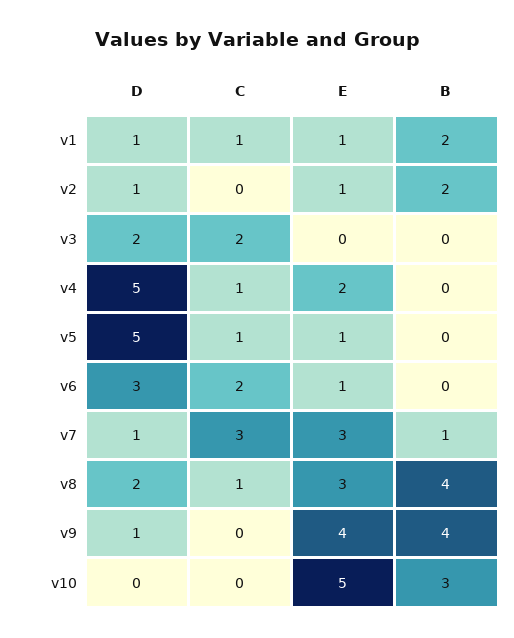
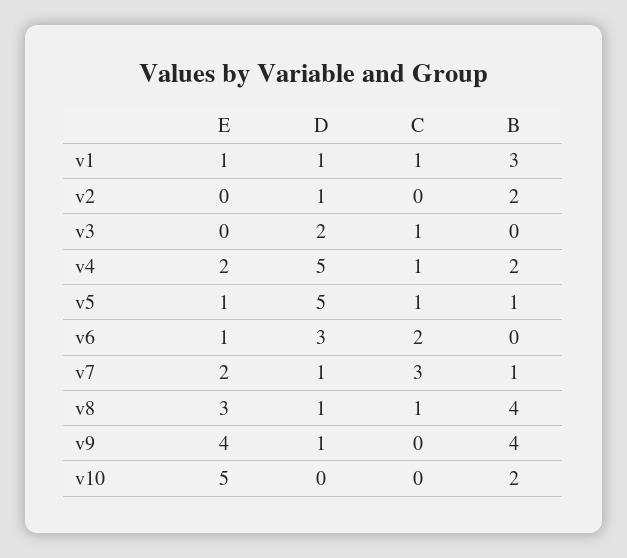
B, v1: 2 -> 3
E, v2: 1 -> 0
C, v3: 2 -> 1
B, v4: 0 -> 2
B, v5: 0 -> 1
E, v7: 3 -> 2
D, v8: 2 -> 1
B, v10: 3 -> 2

